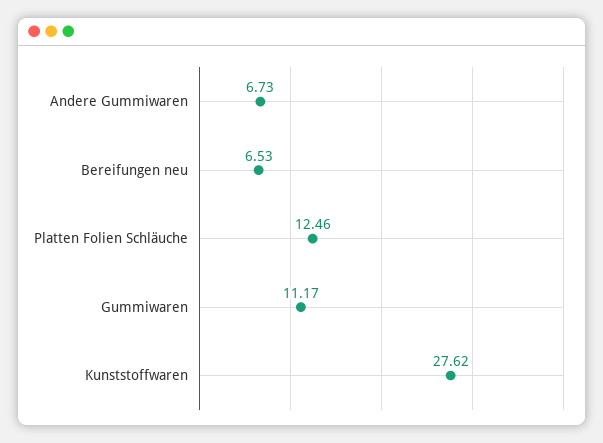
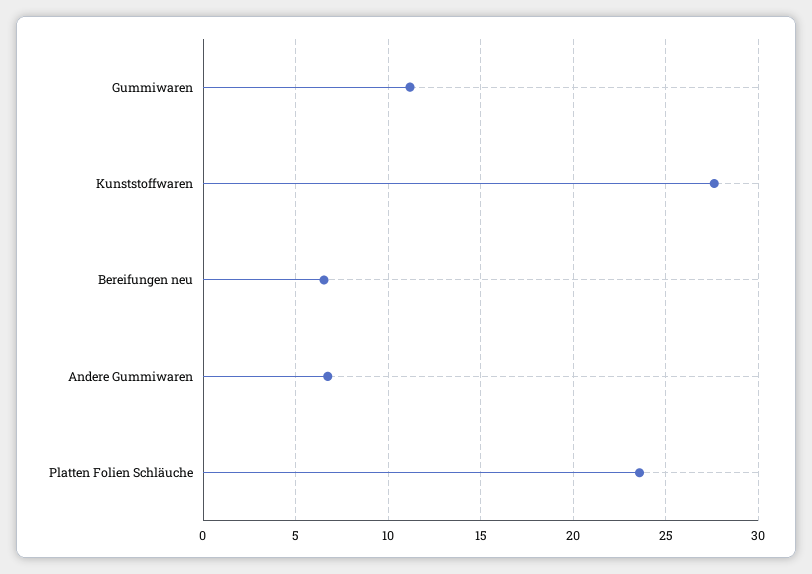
Platten Folien Schläuche: 12.46 -> 23.5

